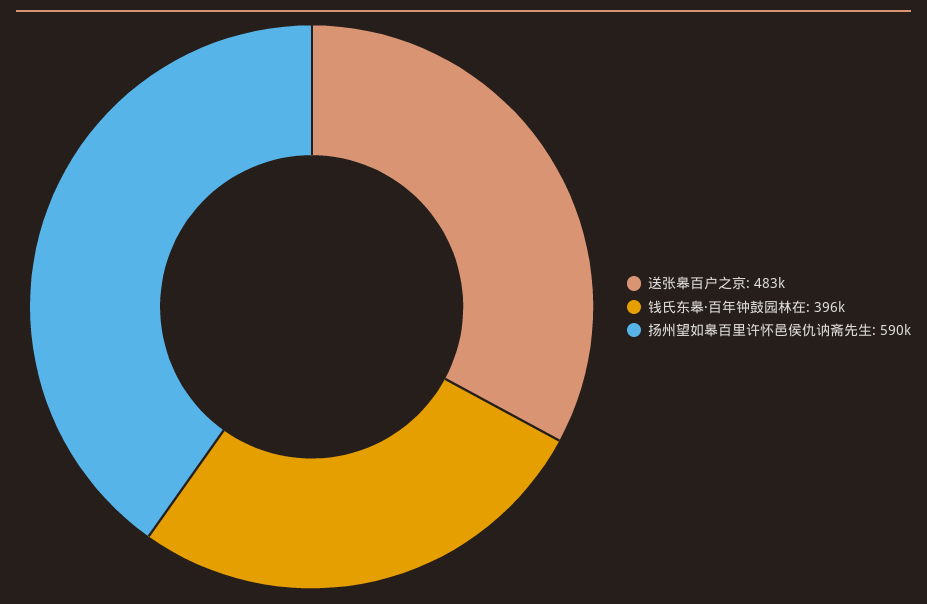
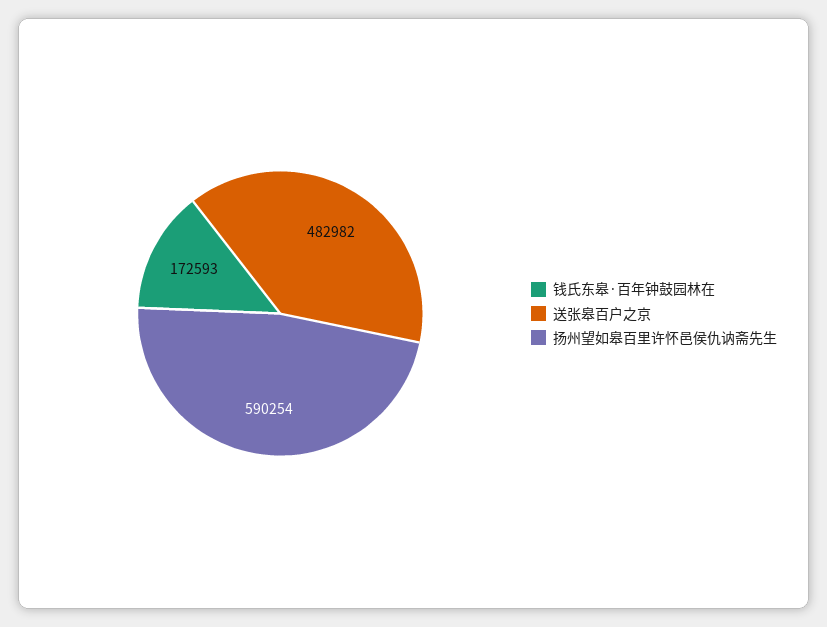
钱氏东皋·百年钟鼓园林在: 396000 -> 172593

